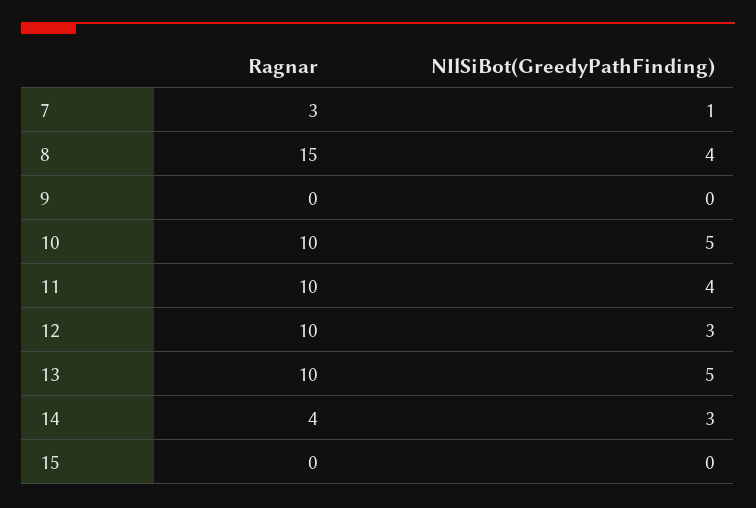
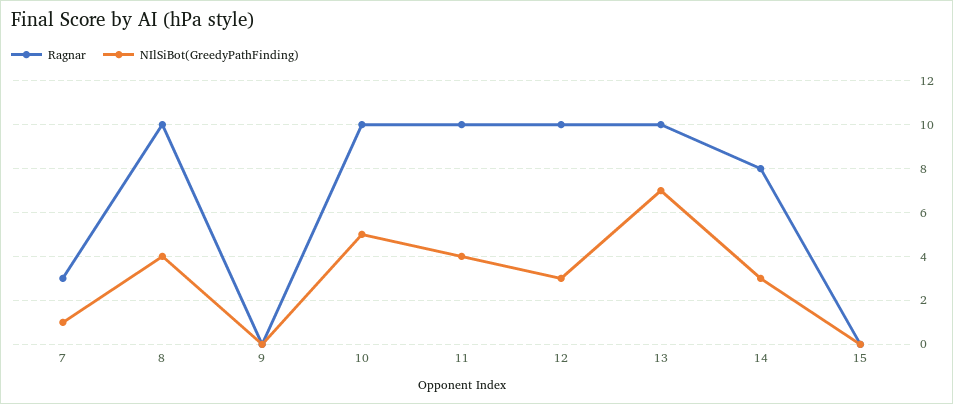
Ragnar, 8: 15 -> 10
NIlSiBot(GreedyPathFinding), 13: 5 -> 7
Ragnar, 14: 4 -> 8

